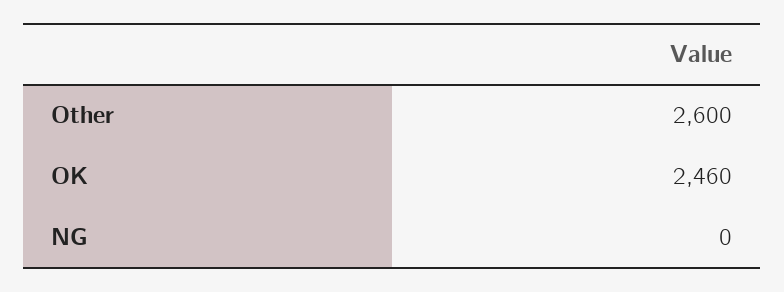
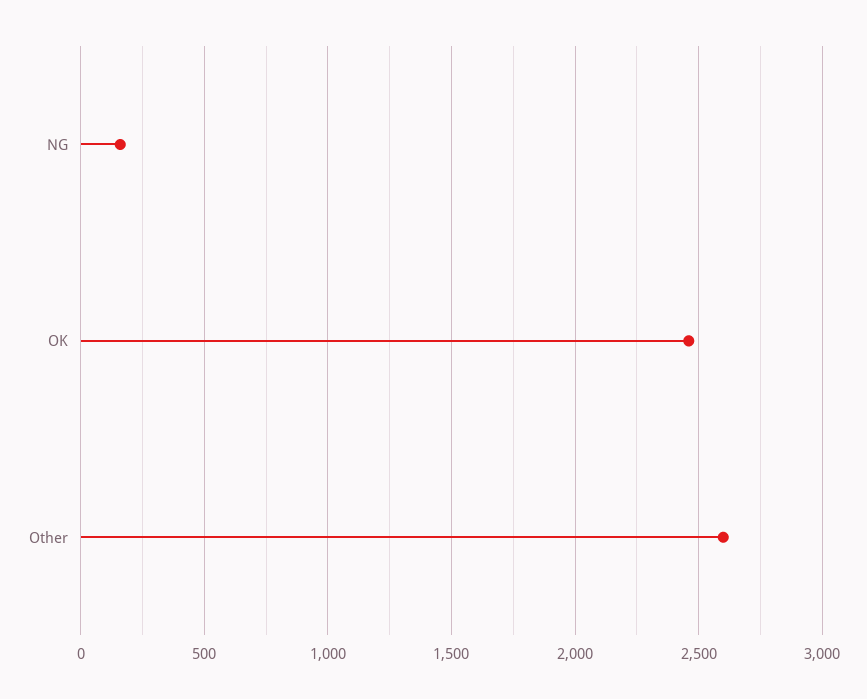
NG: 0 -> 150

